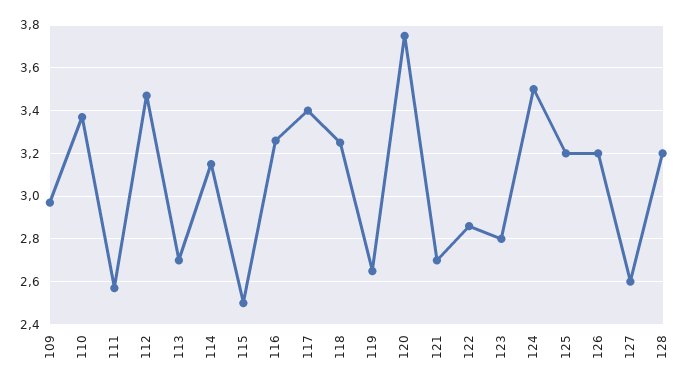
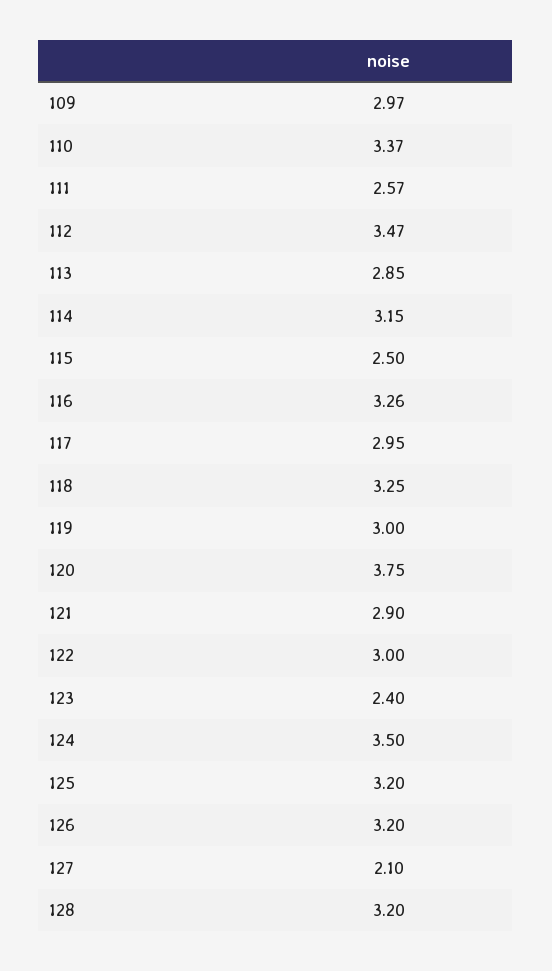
113: 2.7 -> 2.85
117: 3.4 -> 2.95
119: 2.65 -> 3
121: 2.7 -> 2.9
122: 2.85 -> 3
123: 2.8 -> 2.4
127: 2.6 -> 2.1

